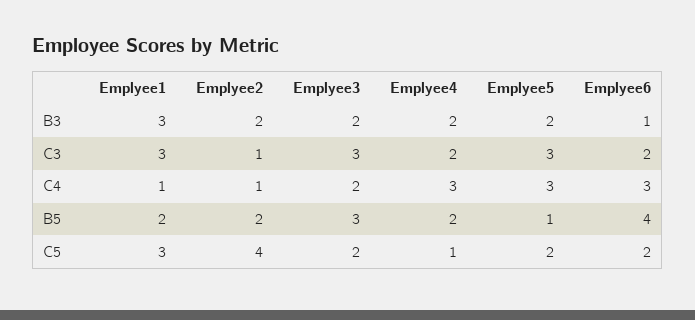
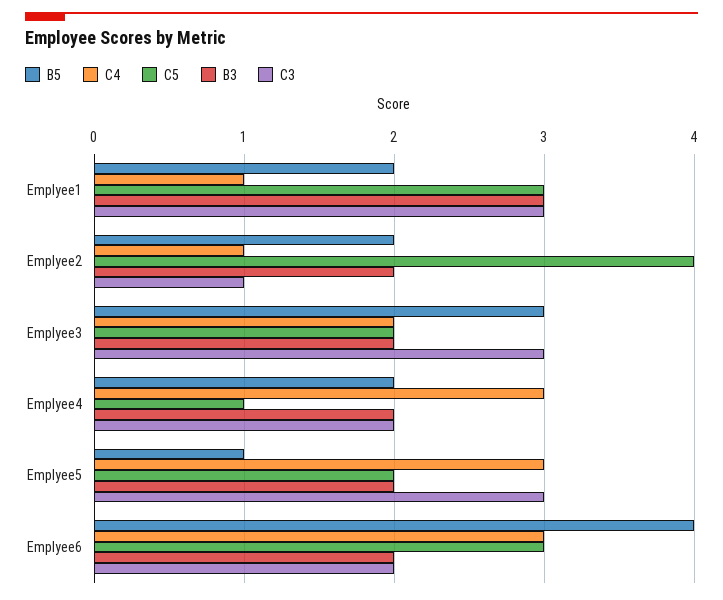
B3, Emplyee6: 1 -> 2
C5, Emplyee6: 2 -> 3

